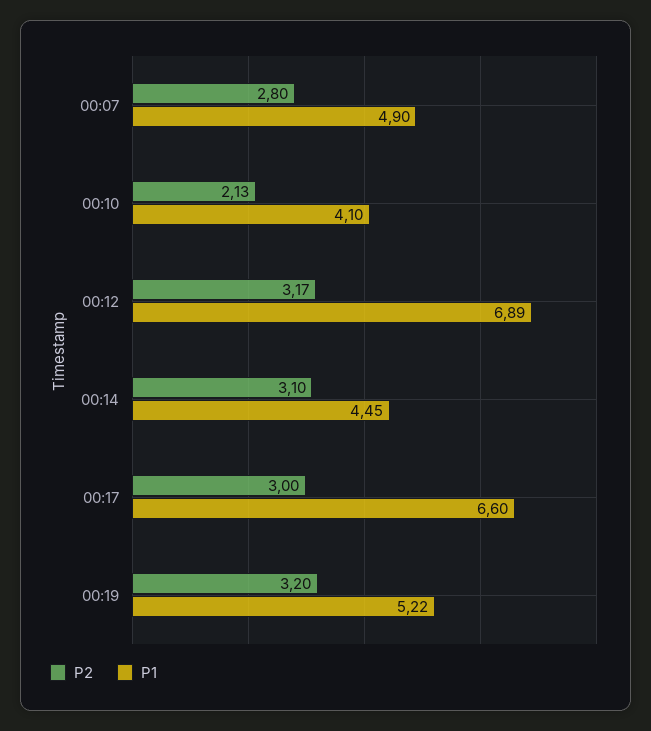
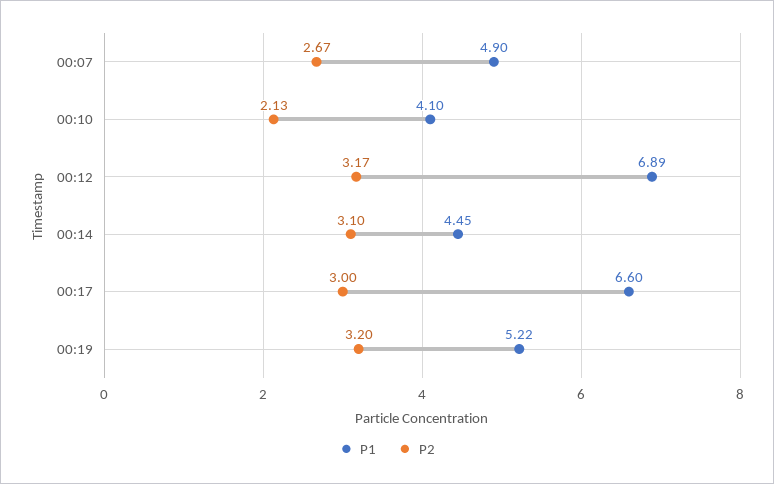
P2, 00:07: 2.8 -> 2.67

